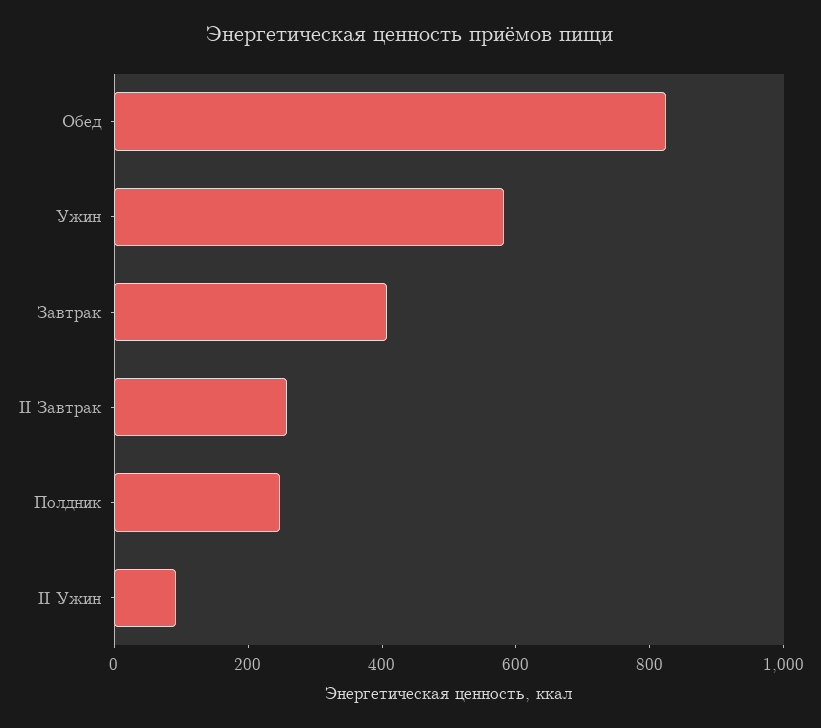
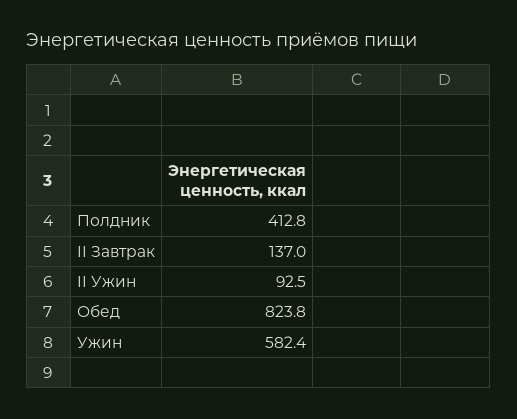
Завтрак: 400 -> none
II Завтрак: 250 -> 137
Полдник: 250 -> 412.8

